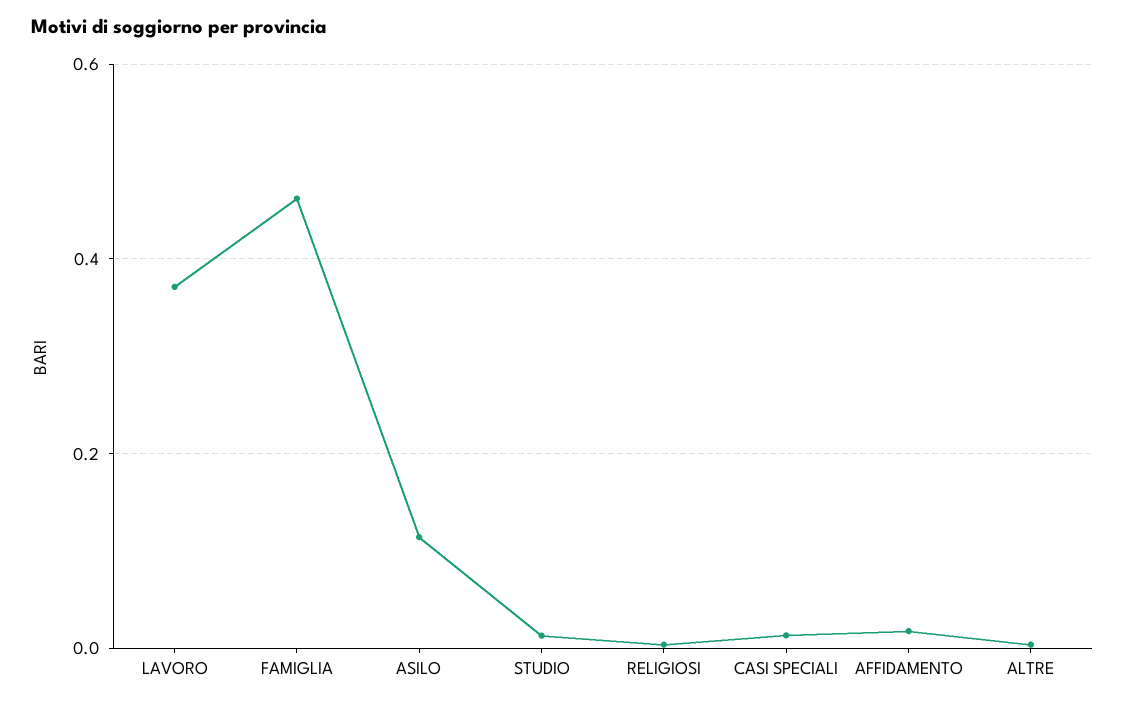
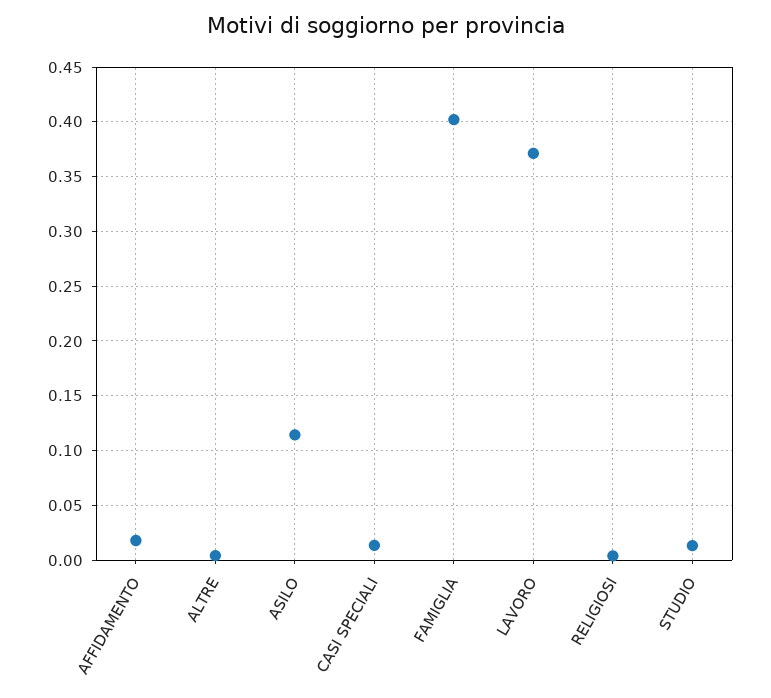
FAMIGLIA: 0.46 -> 0.4

